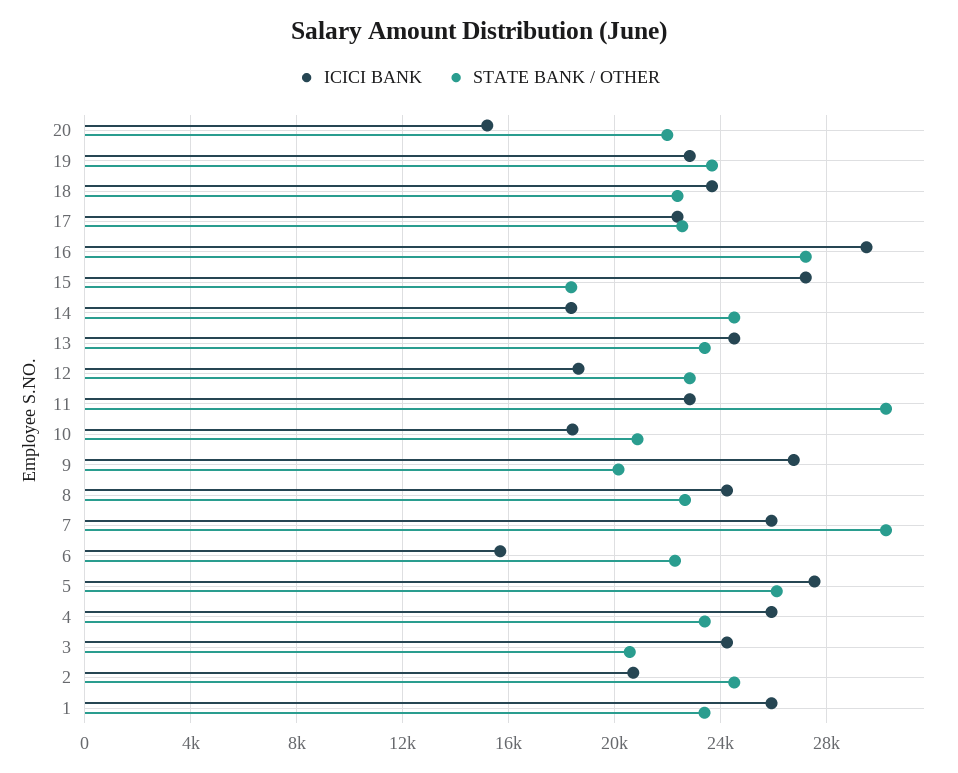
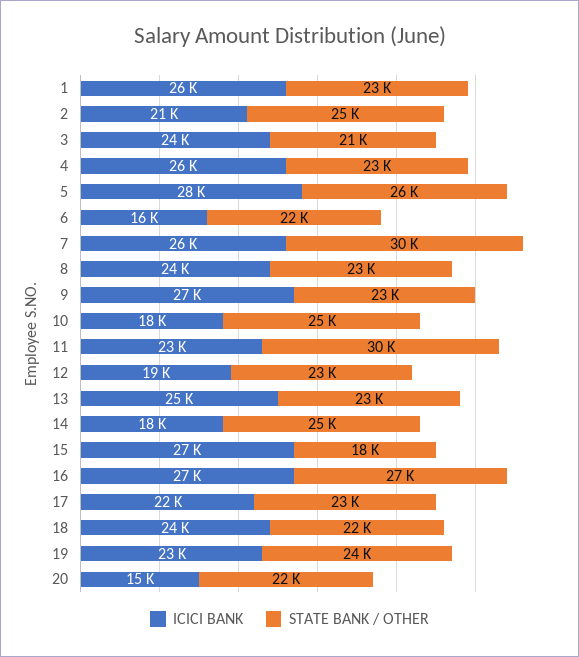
ICICI BANK, 16: 29500 -> 27000
STATE BANK / OTHER, 10: 21000 -> 25000
STATE BANK / OTHER, 9: 20000 -> 23000

